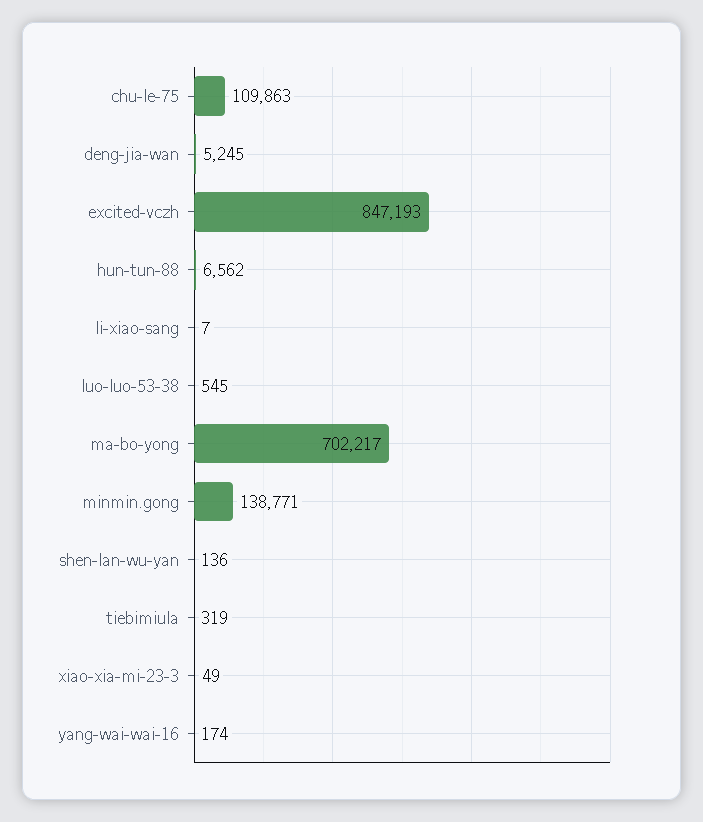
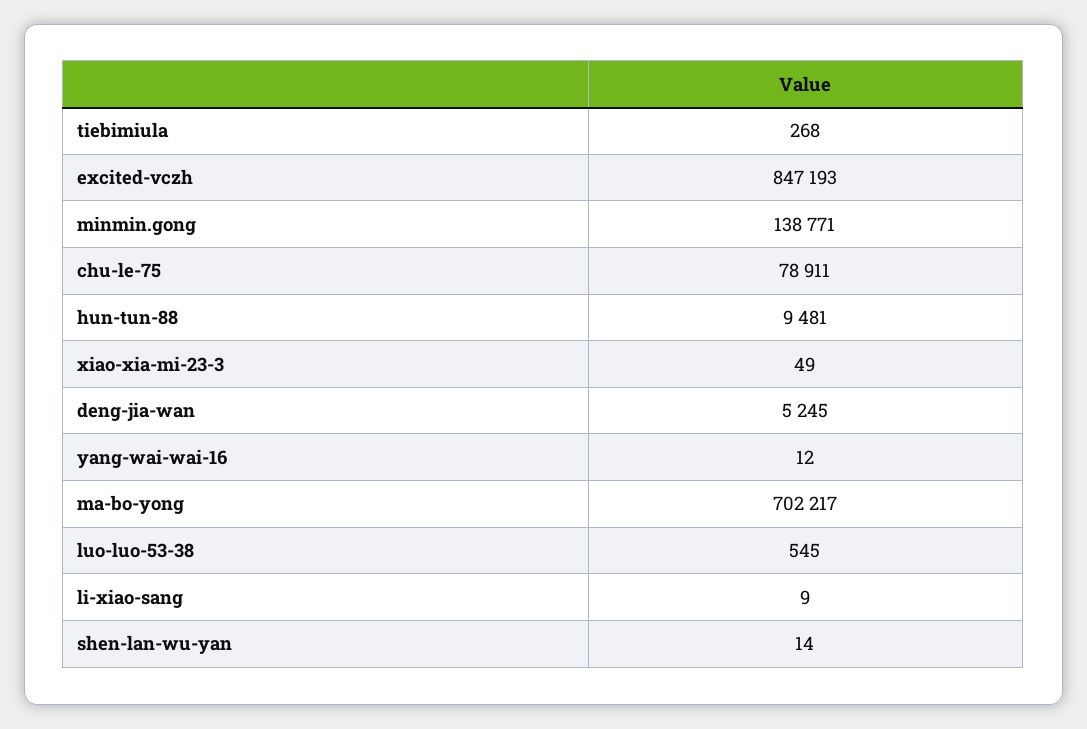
chu-le-75: 109863 -> 78911
hun-tun-88: 6562 -> 9481
li-xiao-sang: 7 -> 9
shen-lan-wu-yan: 136 -> 14
tiebimiula: 319 -> 268
yang-wai-wai-16: 174 -> 12

